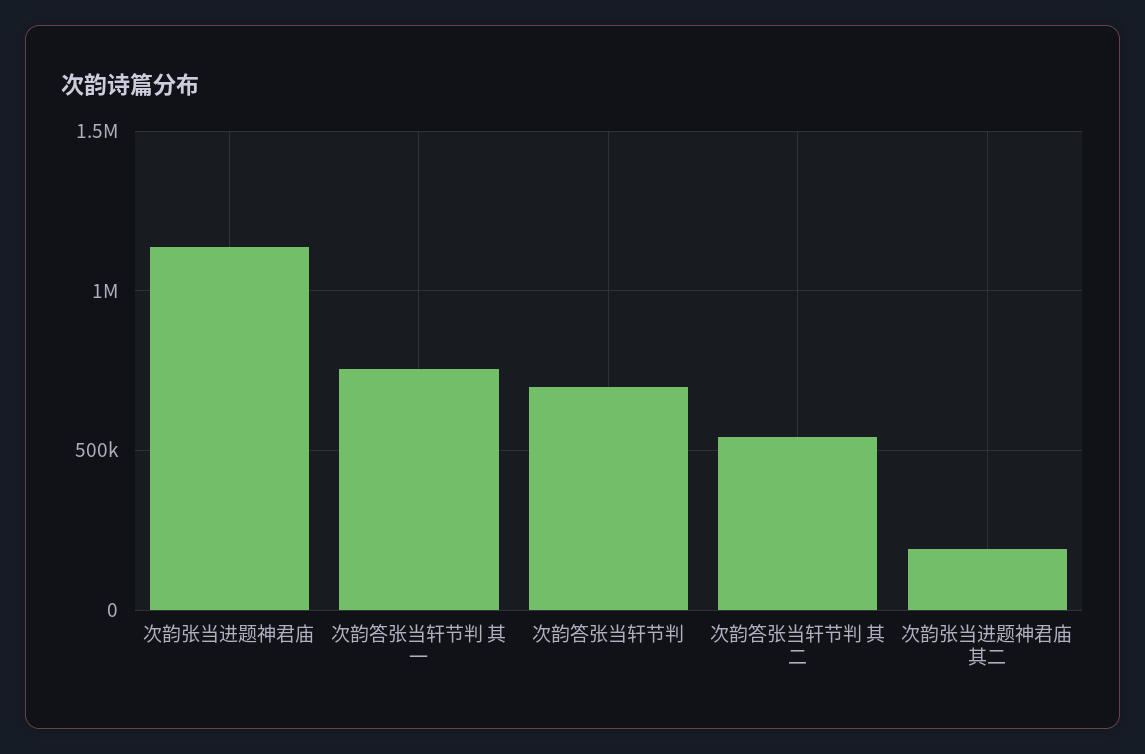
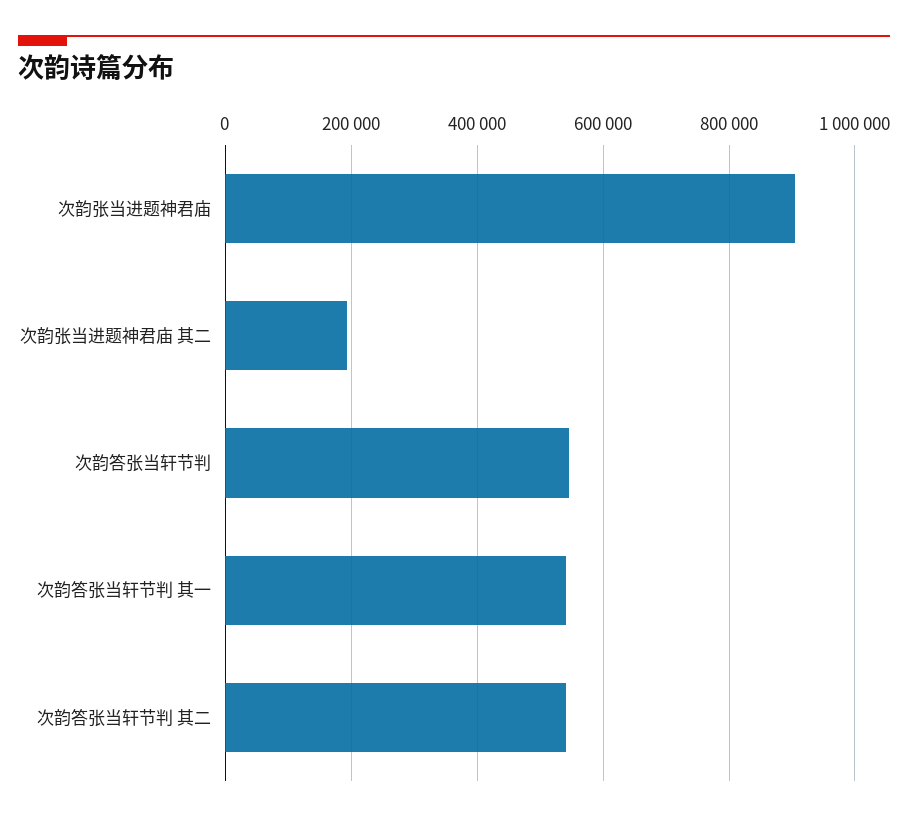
次韵张当进题神君庙: 1150000 -> 900000
次韵答张当轩节判 其一: 750000 -> 540000
次韵答张当轩节判: 700000 -> 540000

